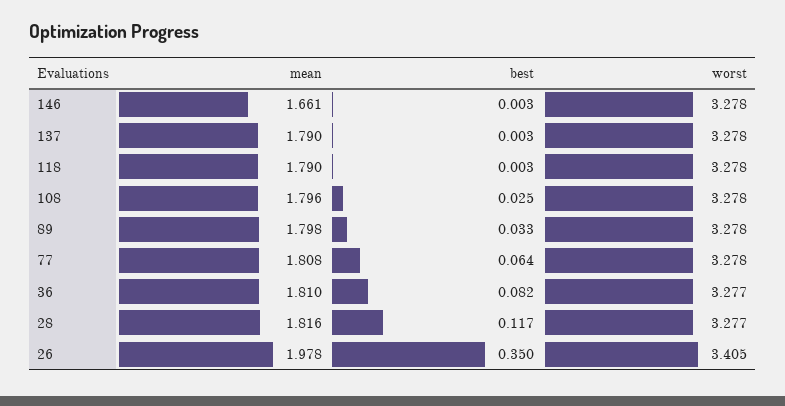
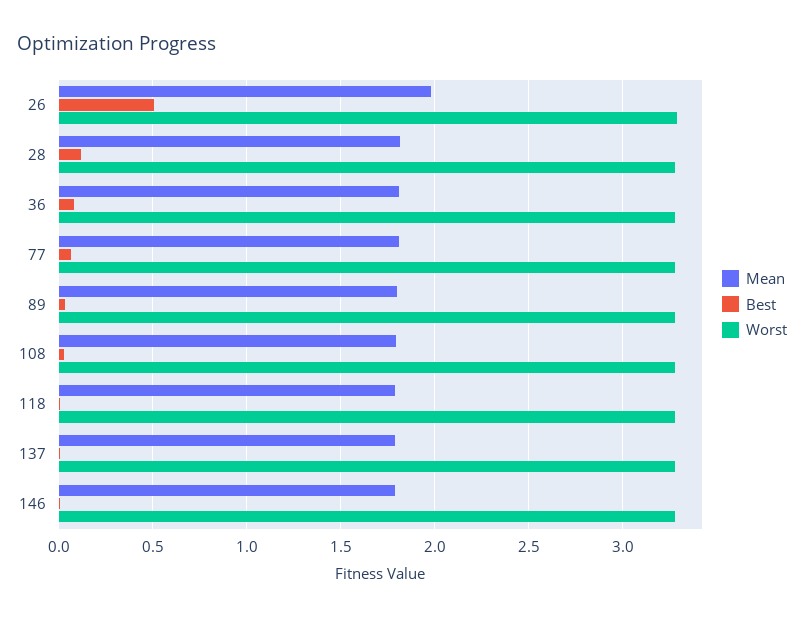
mean, 146: 1.661 -> 1.8
best, 26: 0.35 -> 0.5
worst, 26: 3.405 -> 3.3

